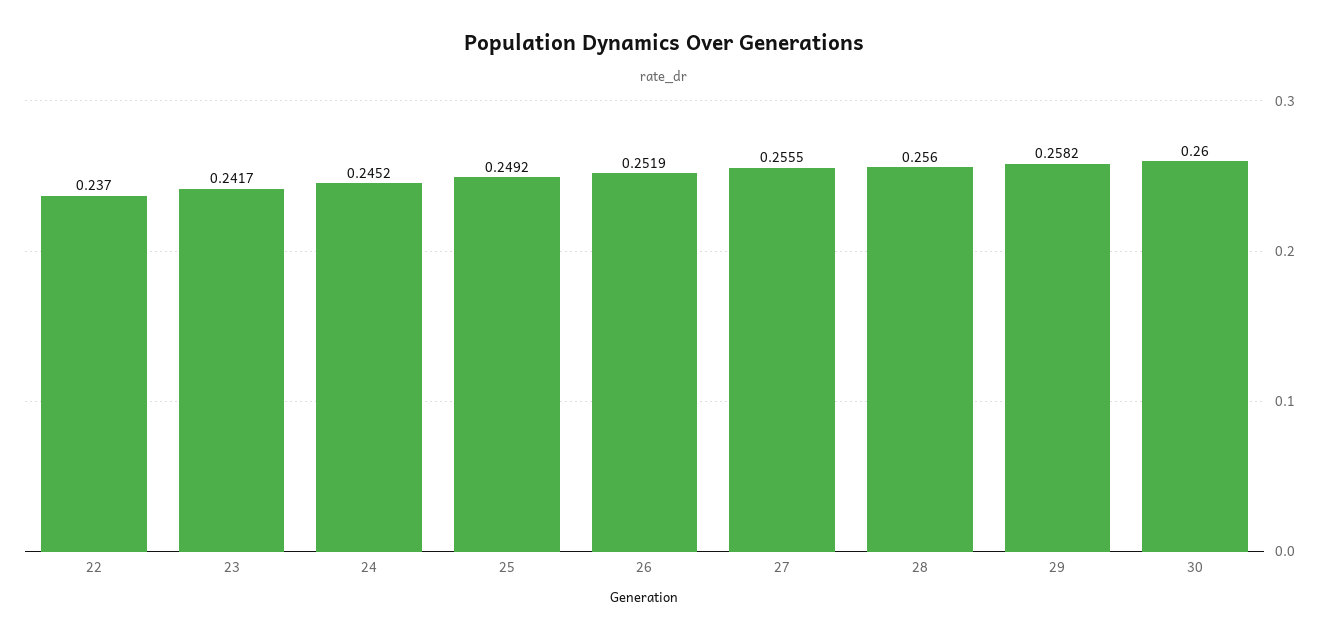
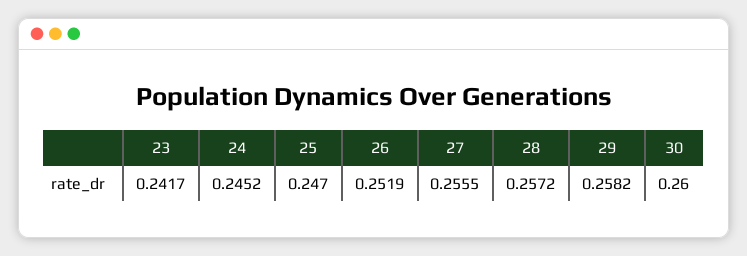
22: 0.237 -> none
25: 0.2492 -> 0.247
28: 0.256 -> 0.2572

